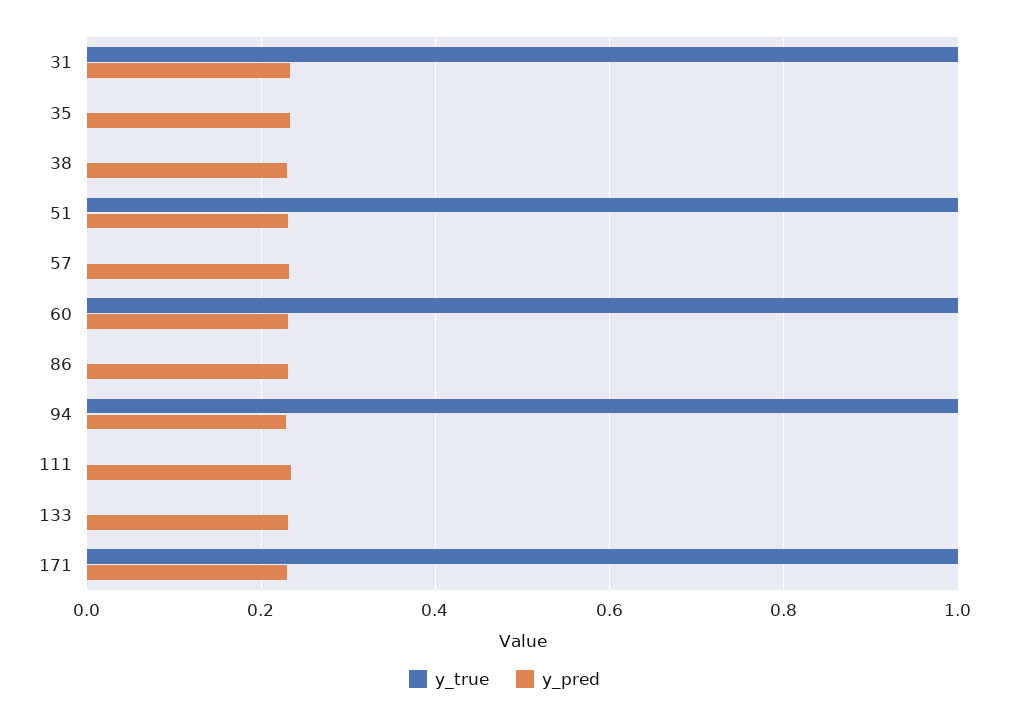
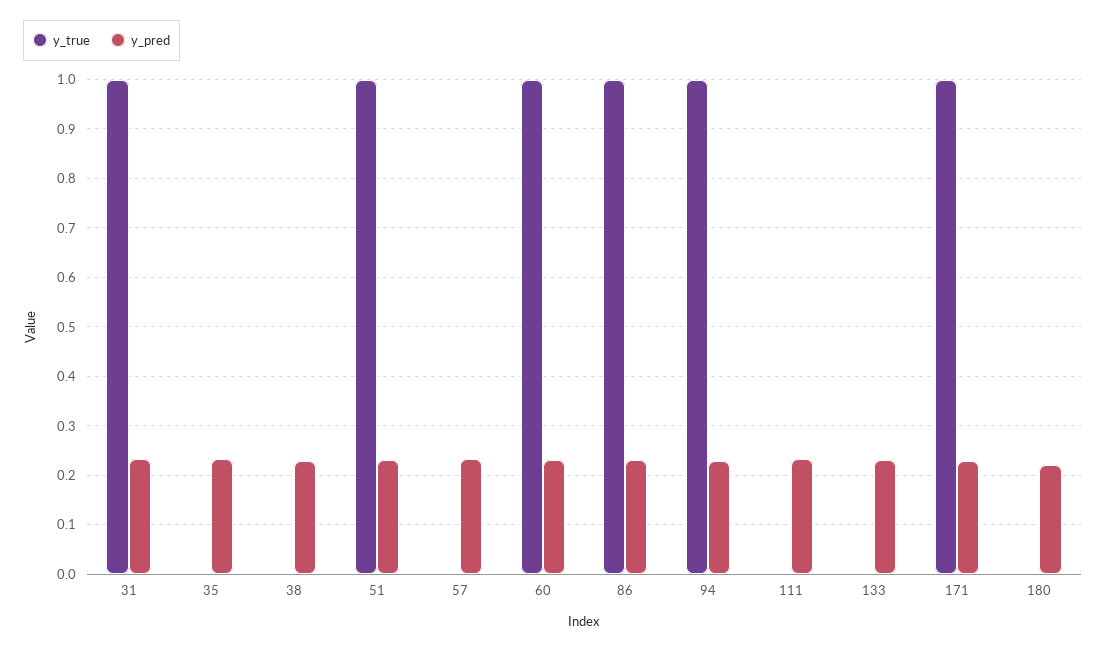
y_true, 86: 0 -> 1
y_true, 180: none -> 0
y_pred, 180: none -> 0.22

